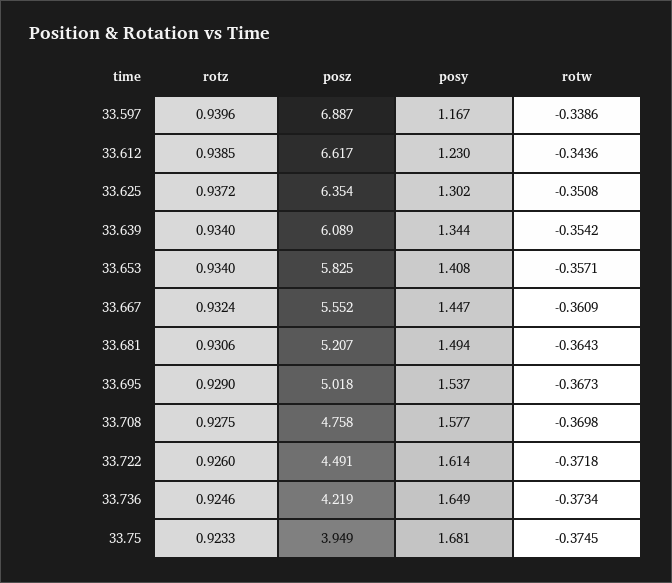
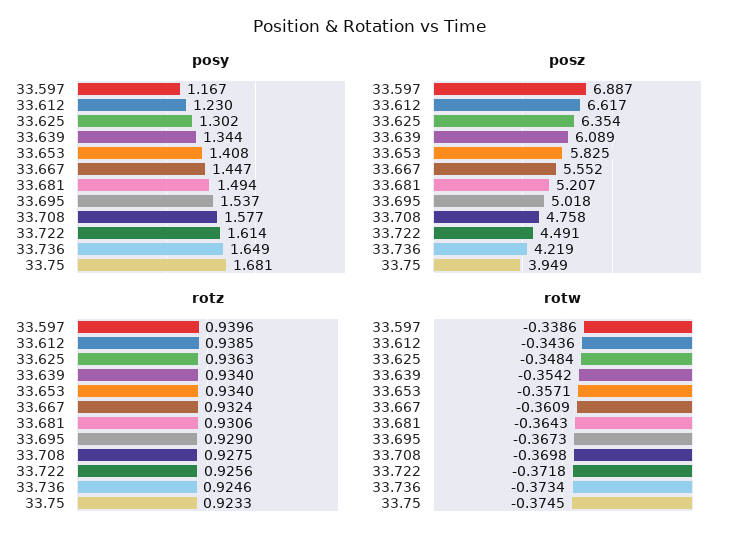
rotz, 33.625: 0.9372 -> 0.9363
rotw, 33.625: -0.3508 -> -0.3484
rotz, 33.722: 0.926 -> 0.9256

